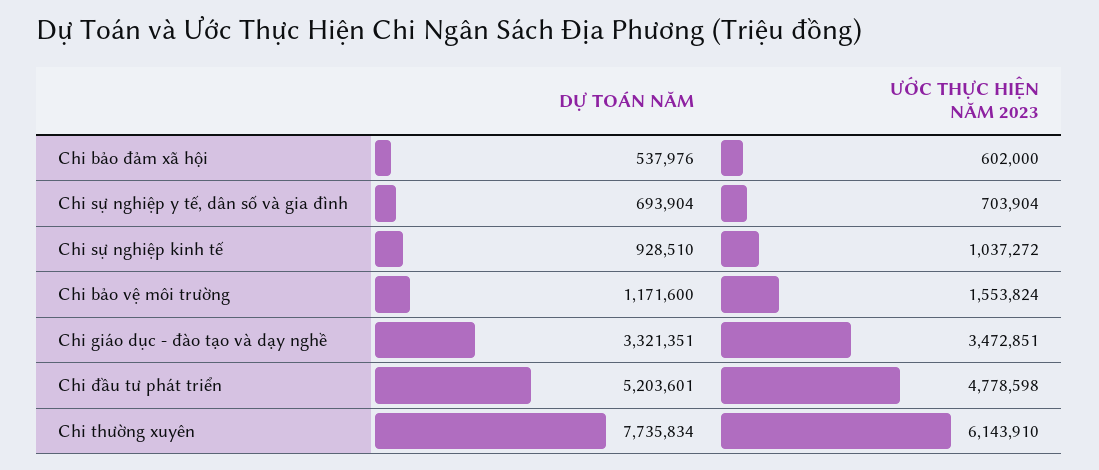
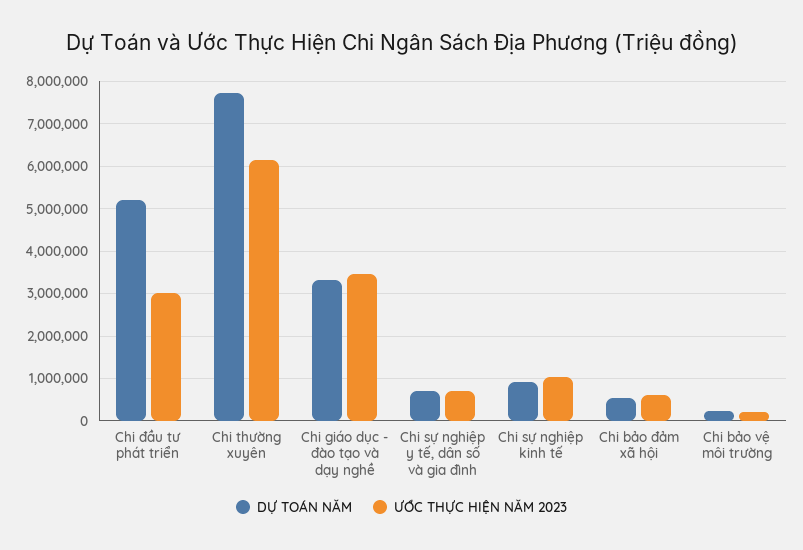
DỰ TOÁN NĂM, Chi bảo vệ môi trường: 1171600 -> 200000
ƯỚC THỰC HIỆN NĂM 2023, Chi bảo vệ môi trường: 1553824 -> 200000
ƯỚC THỰC HIỆN NĂM 2023, Chi đầu tư phát triển: 4778598 -> 3000000

